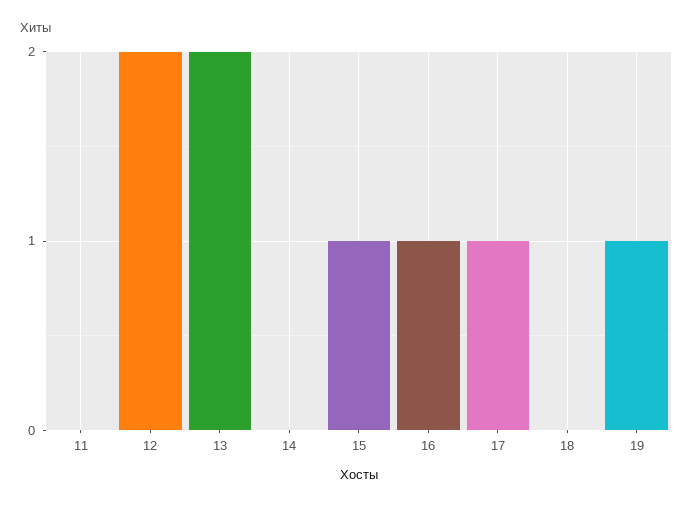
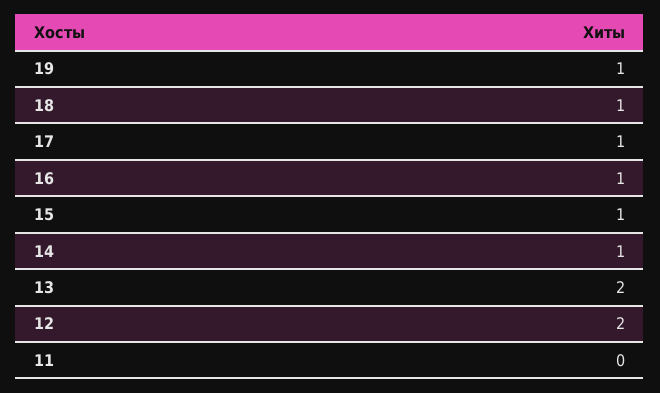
14: 0 -> 1
18: 0 -> 1

